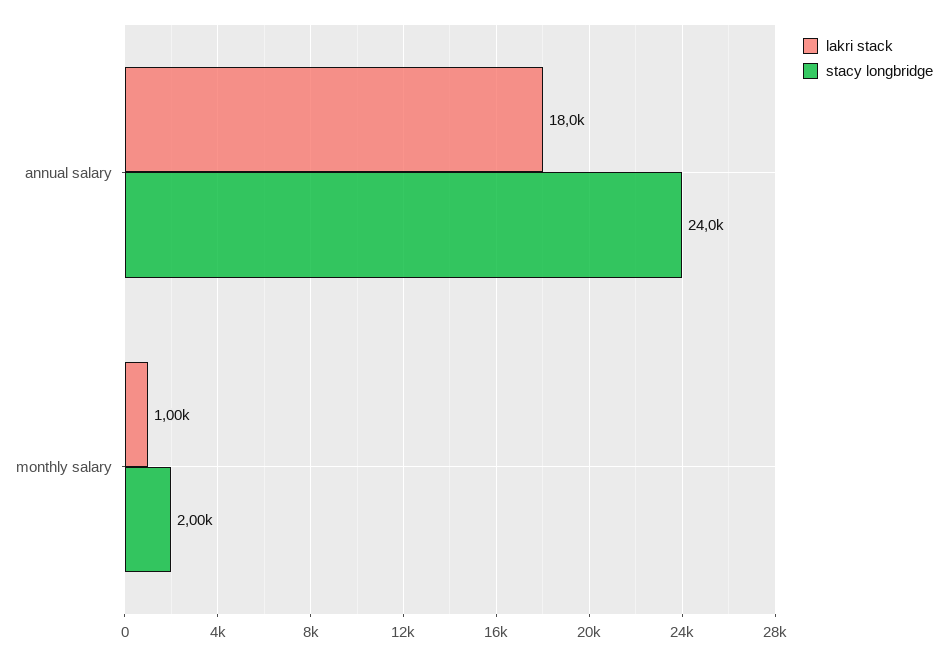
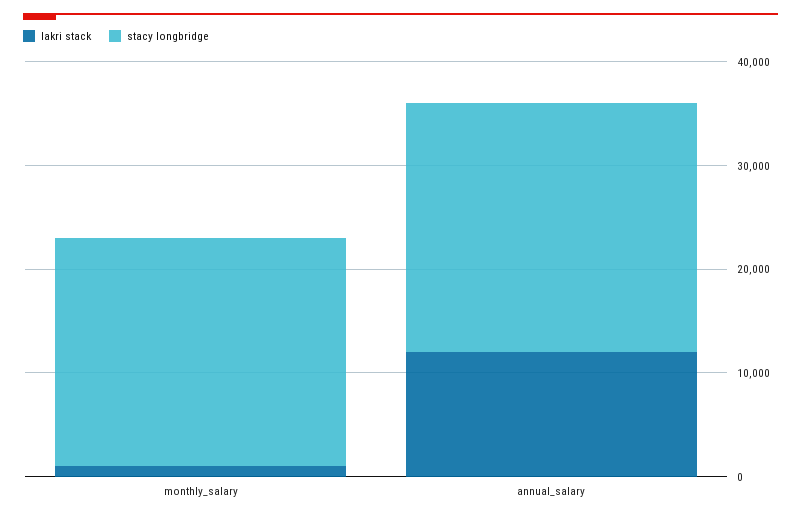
lakri stack, annual salary: 18000 -> 12000
stacy longbridge, monthly salary: 2000 -> 22000

